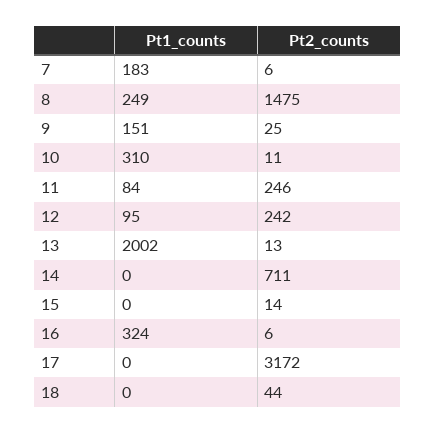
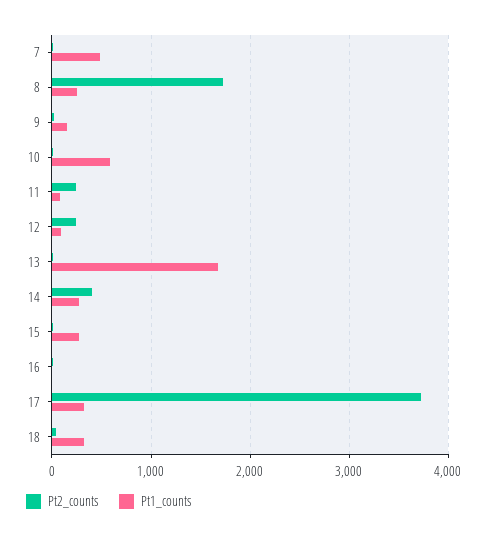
Pt1_counts, 7: 183 -> 500
Pt2_counts, 8: 1475 -> 1700
Pt1_counts, 10: 310 -> 600
Pt1_counts, 13: 2002 -> 1700
Pt1_counts, 14: 0 -> 300
Pt2_counts, 14: 711 -> 400
Pt1_counts, 15: 0 -> 300
Pt1_counts, 16: 324 -> 0
Pt1_counts, 17: 0 -> 300
Pt2_counts, 17: 3172 -> 3700
Pt1_counts, 18: 0 -> 300

